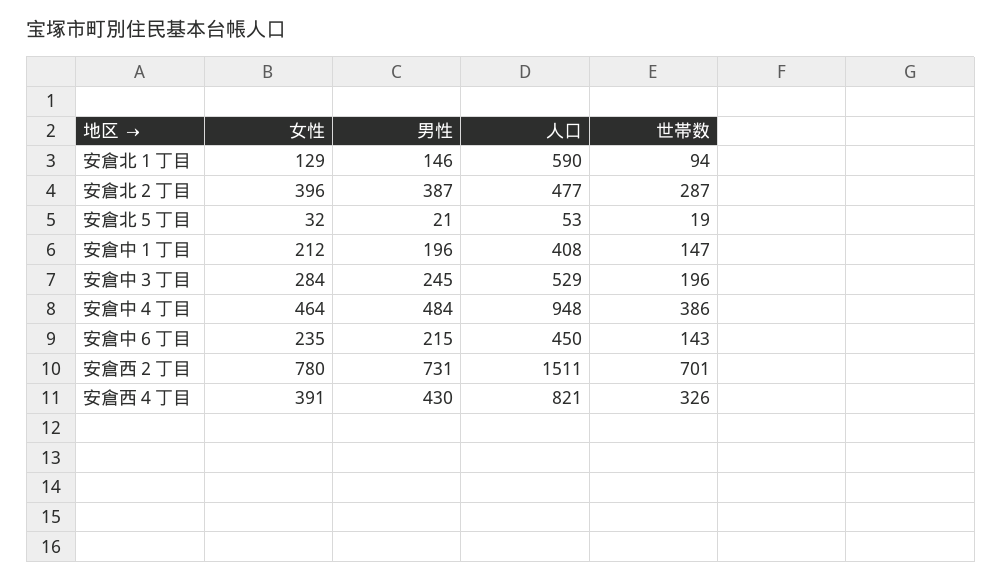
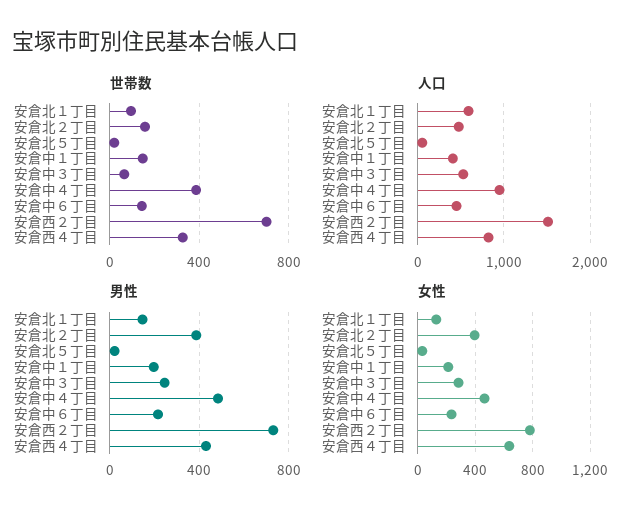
世帯数, 安倉北２丁目: 287 -> 150
世帯数, 安倉中３丁目: 196 -> 50
女性, 安倉西４丁目: 391 -> 650

